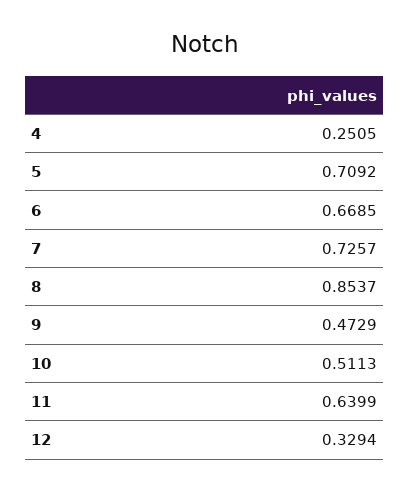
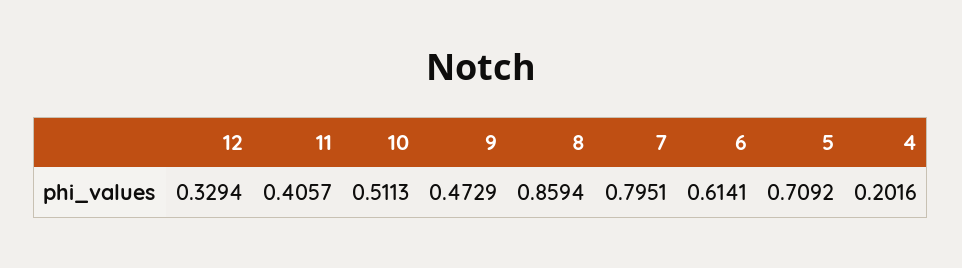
4: 0.2505 -> 0.2016
6: 0.6685 -> 0.6141
7: 0.7257 -> 0.7951
8: 0.8537 -> 0.8594
11: 0.6399 -> 0.4057

